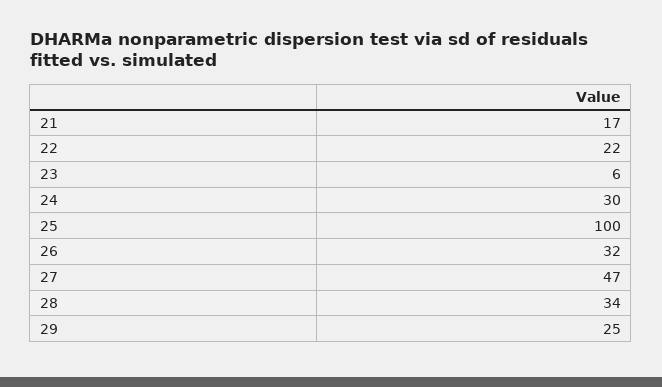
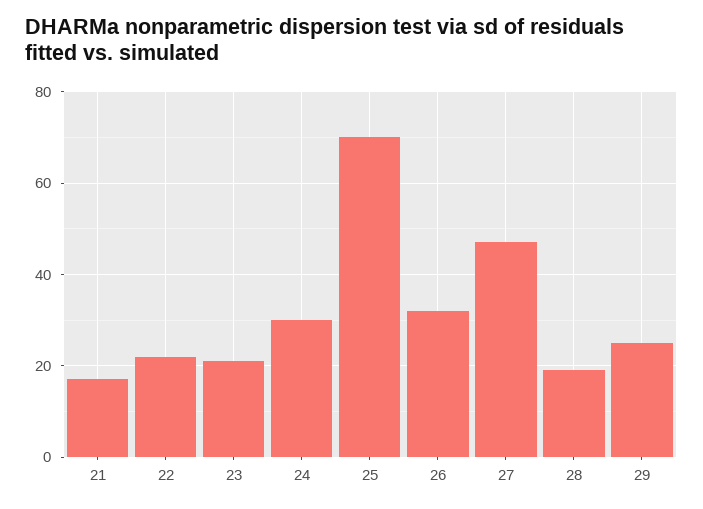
23: 6 -> 20
25: 100 -> 70
28: 34 -> 20

